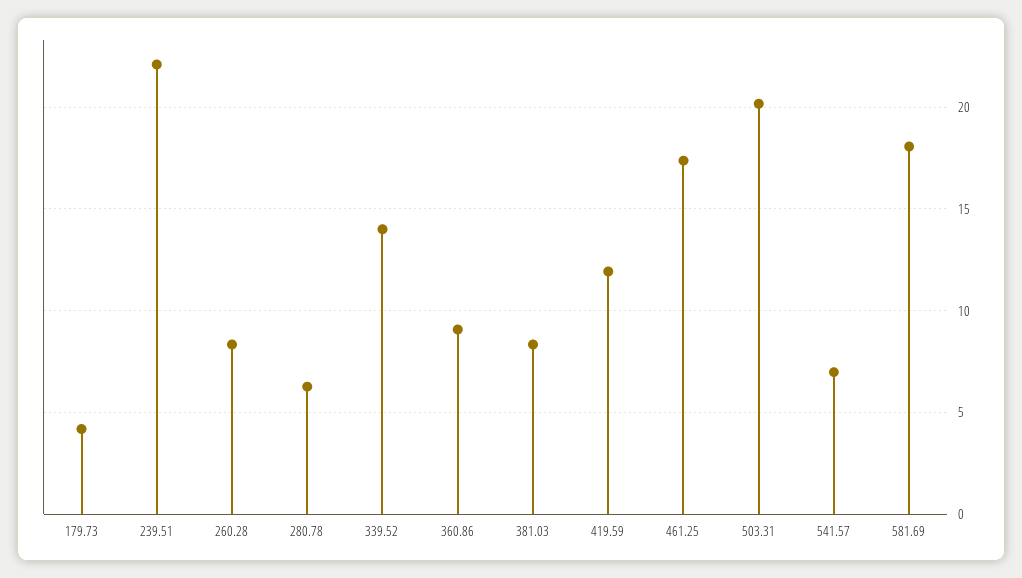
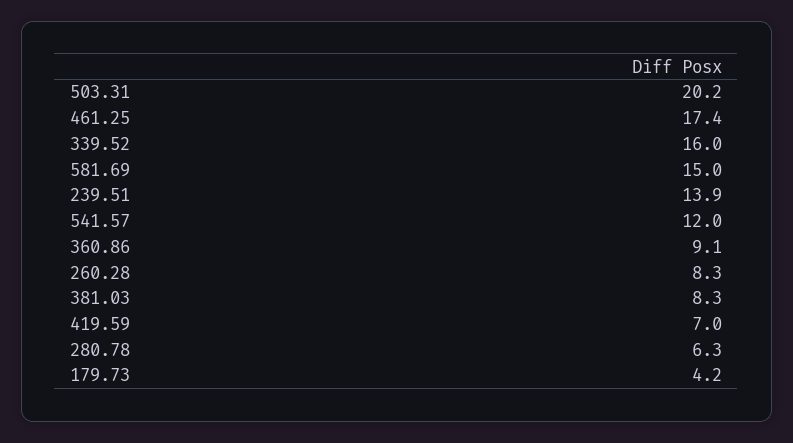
239.51: 22 -> 13.9
339.52: 14 -> 16
419.59: 12 -> 7
541.57: 7 -> 12
581.69: 18 -> 15

